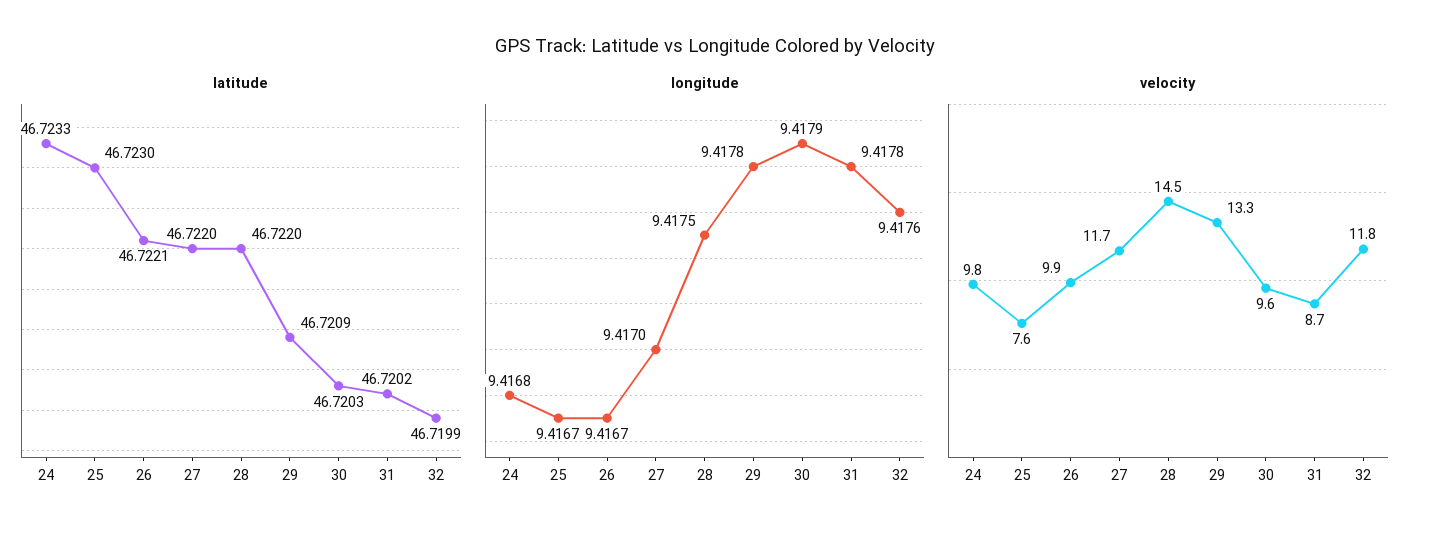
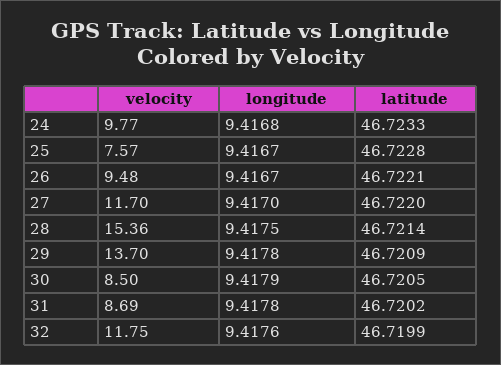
latitude, 25: 46.723 -> 46.7228
latitude, 28: 46.722 -> 46.7214
latitude, 30: 46.7203 -> 46.7205
velocity, 26: 9.9 -> 9.48
velocity, 28: 14.5 -> 15.36
velocity, 29: 13.3 -> 13.7
velocity, 30: 9.6 -> 8.5

